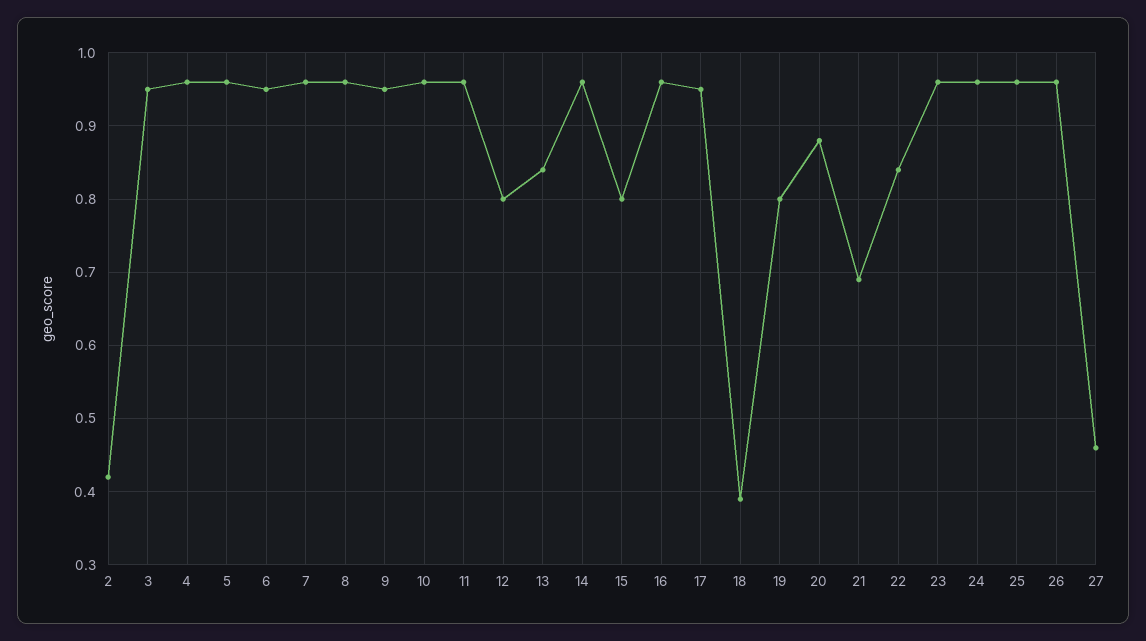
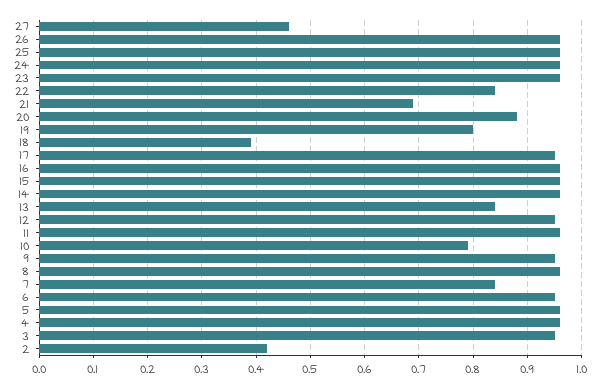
7: 0.96 -> 0.85
10: 0.96 -> 0.8
12: 0.8 -> 0.95
15: 0.8 -> 0.95

